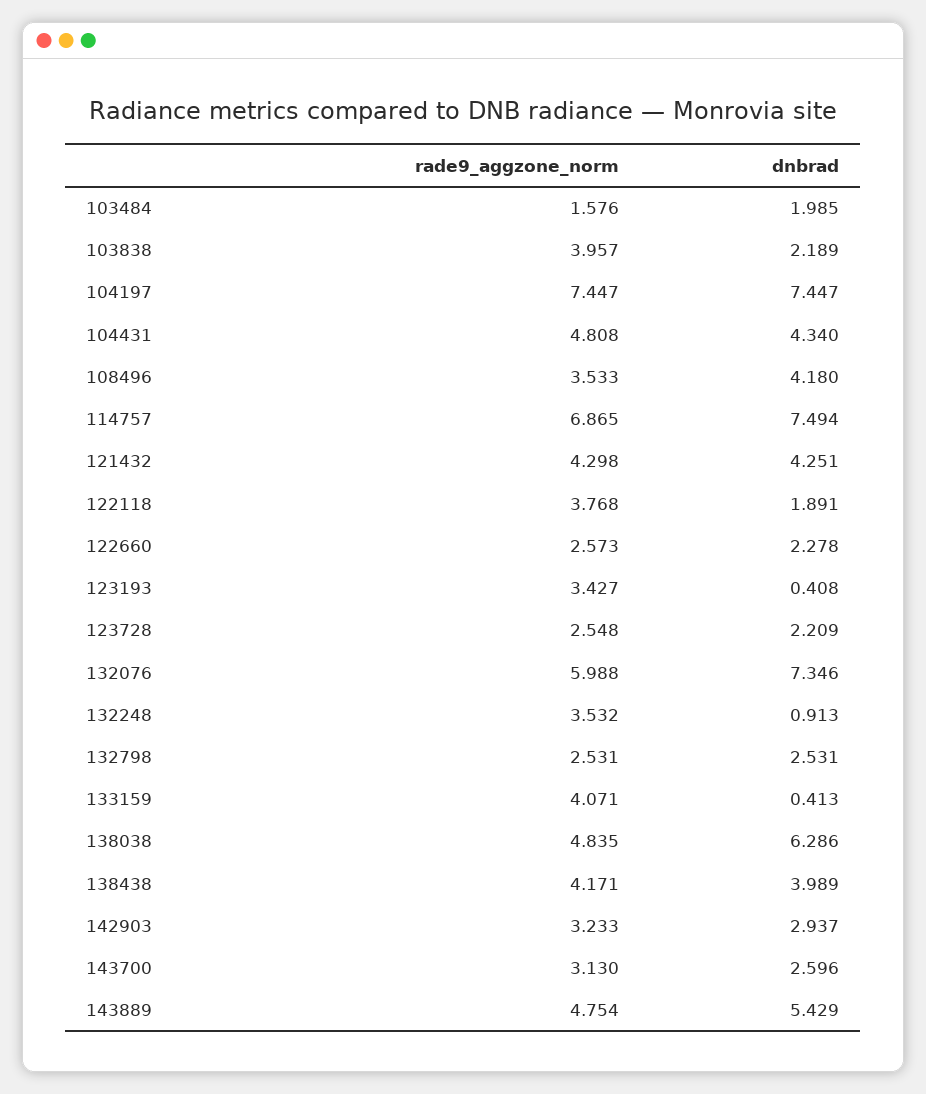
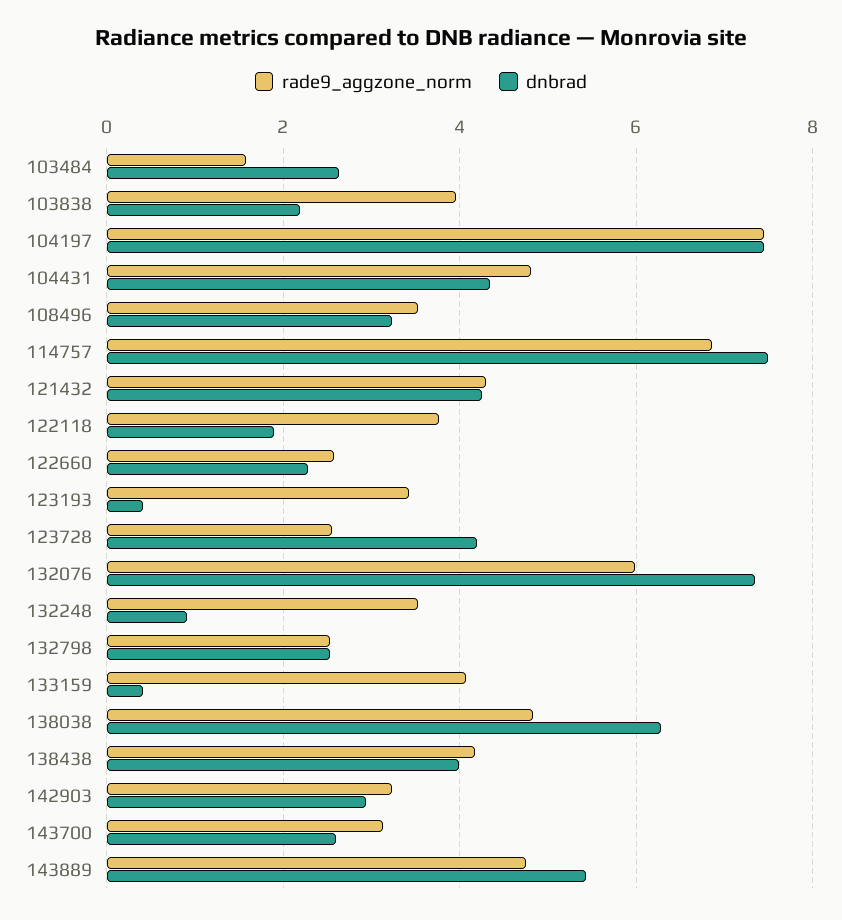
dnbrad, 103484: 1.985 -> 2.6
dnbrad, 108496: 4.18 -> 3.2
dnbrad, 123728: 2.209 -> 4.2

